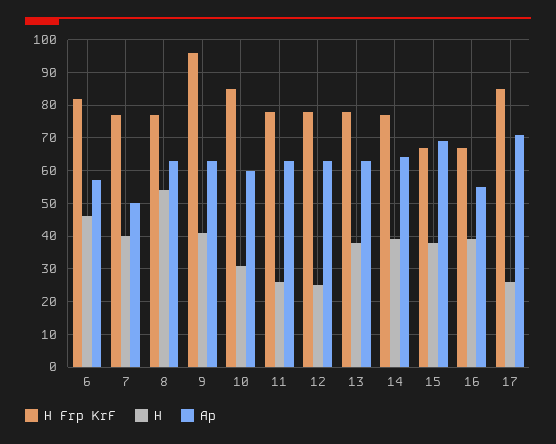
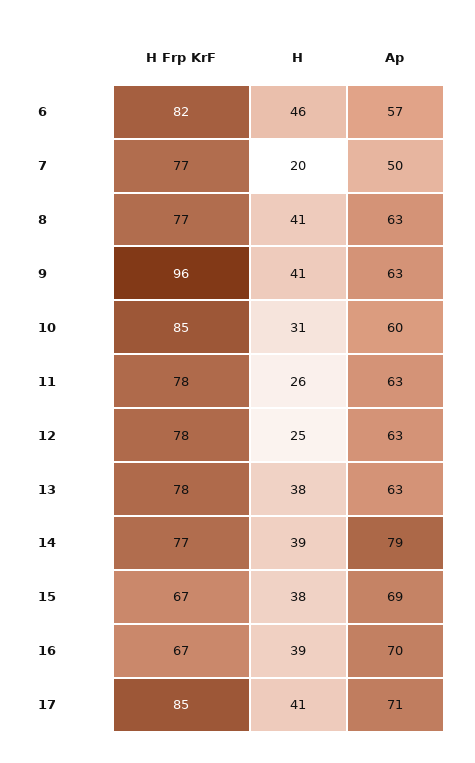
H, 7: 40 -> 20
H, 8: 55 -> 41
Ap, 14: 65 -> 79
Ap, 16: 55 -> 70
H, 17: 25 -> 41

